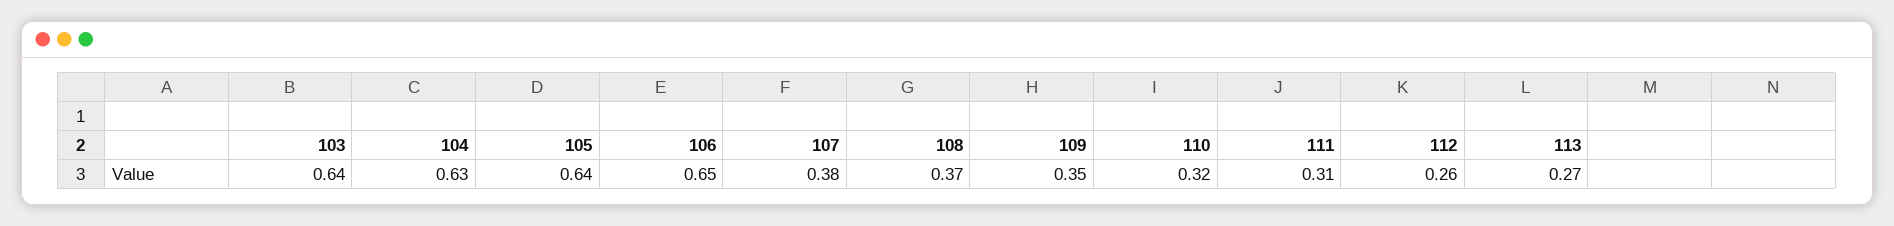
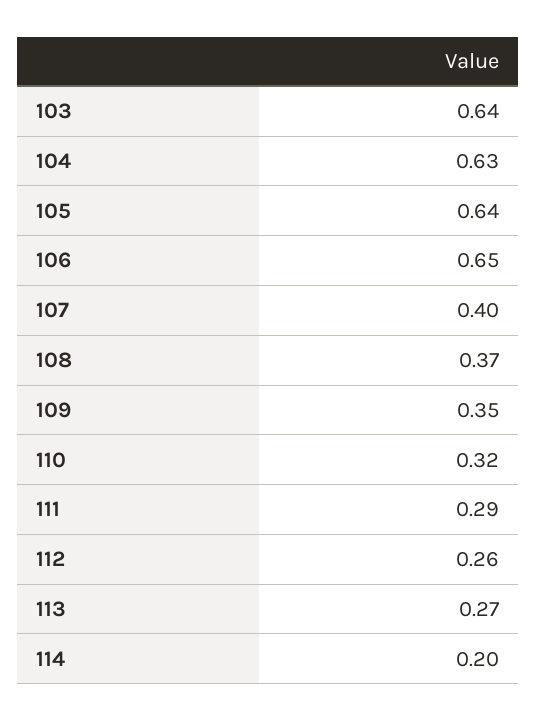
107: 0.38 -> 0.4
111: 0.31 -> 0.29
114: none -> 0.2

